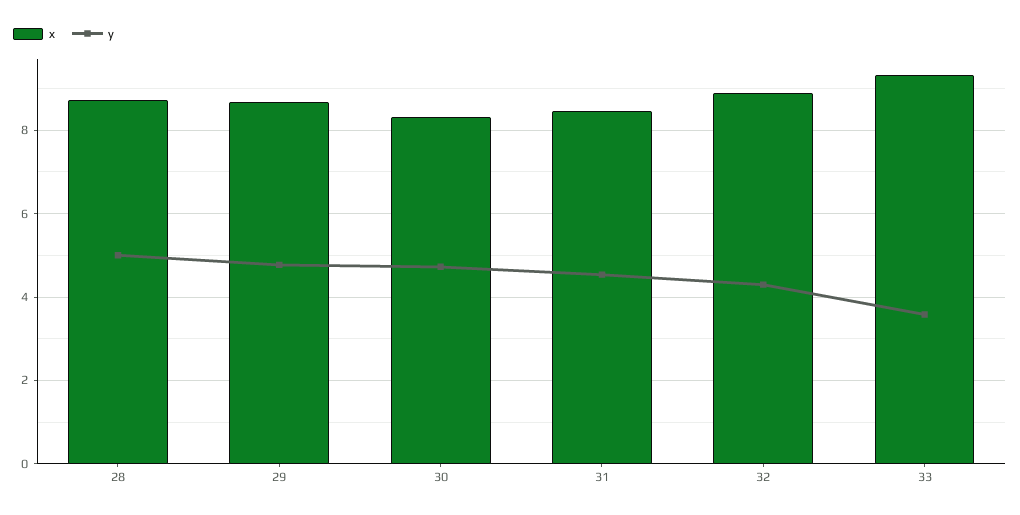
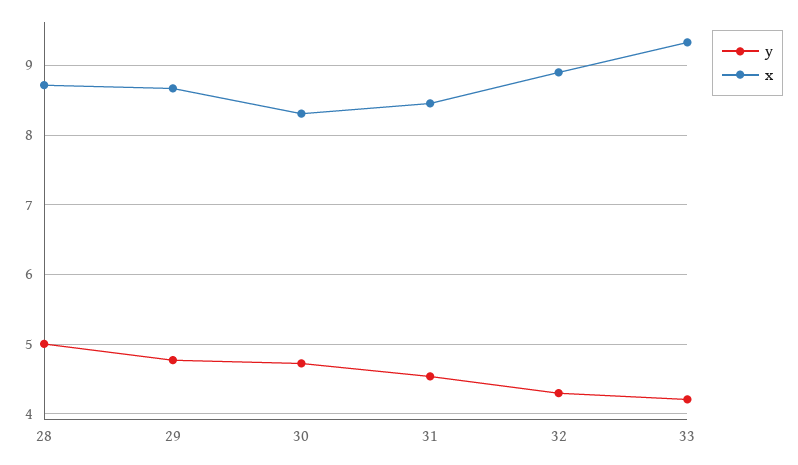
y, 33: 3.6 -> 4.2

